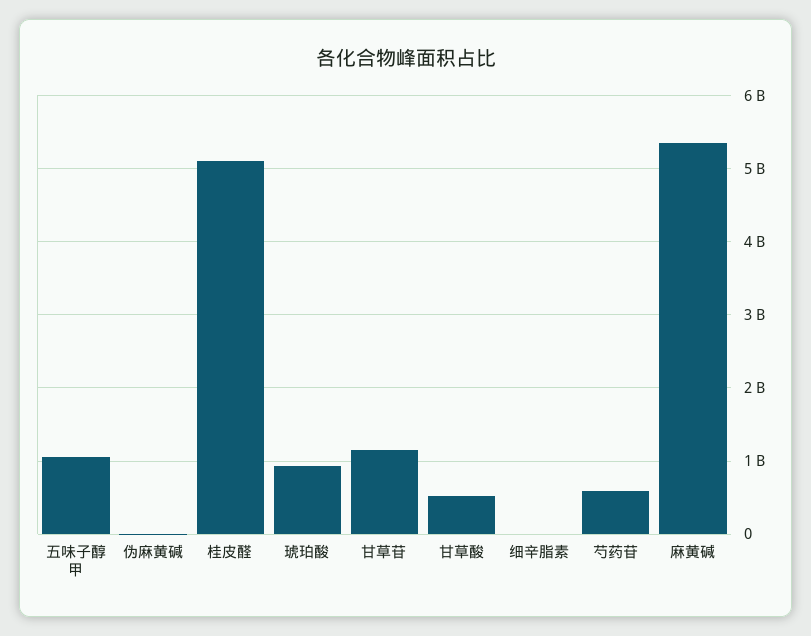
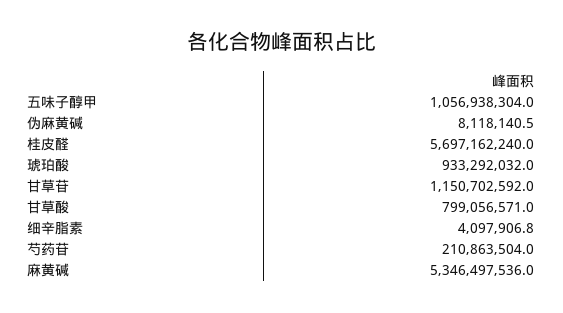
桂皮醛: 5100000000 -> 5697162240
甘草酸: 500000000 -> 799056571
芍药苷: 600000000 -> 210863504

